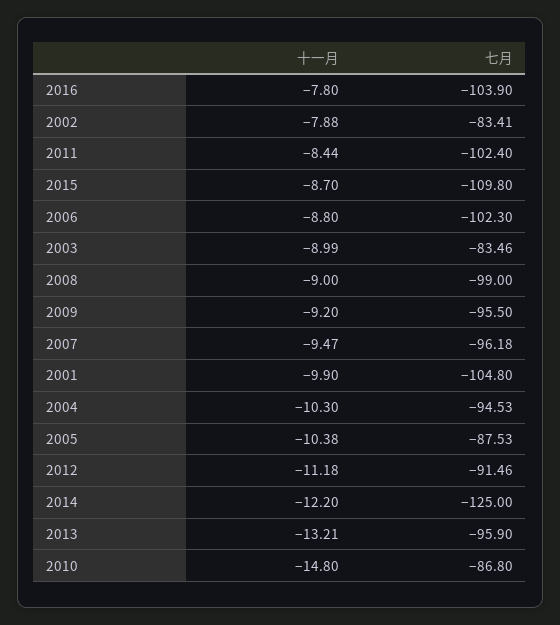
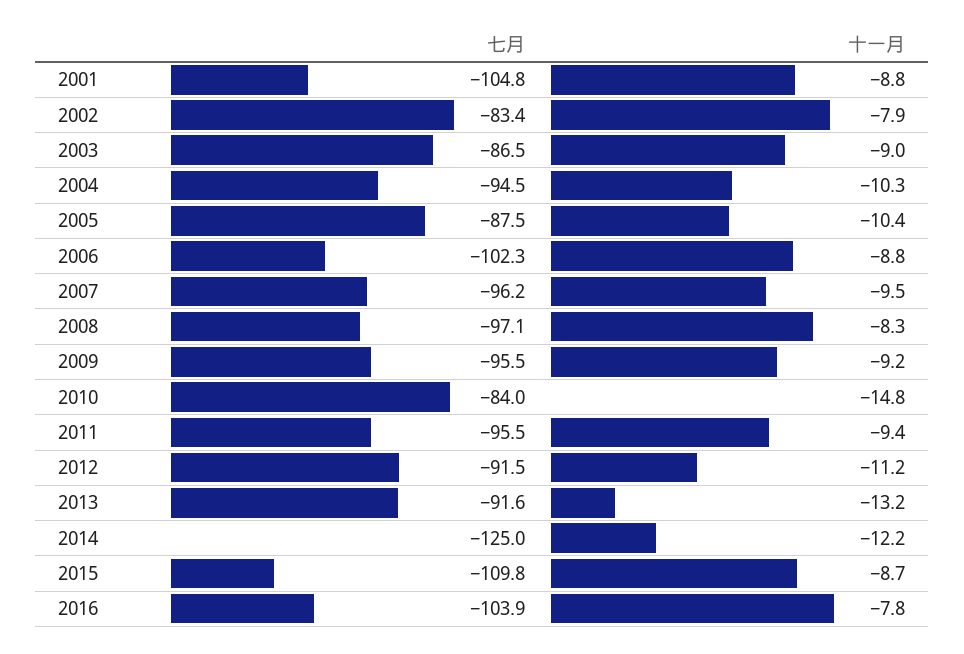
十一月, 2011: -8.44 -> -9.4
七月, 2011: -102.4 -> -95.5
七月, 2003: -83.46 -> -86.5
十一月, 2008: -9 -> -8.3
七月, 2008: -99 -> -97.1
十一月, 2001: -9.9 -> -8.8
七月, 2013: -95.9 -> -91.6
七月, 2010: -86.8 -> -84

